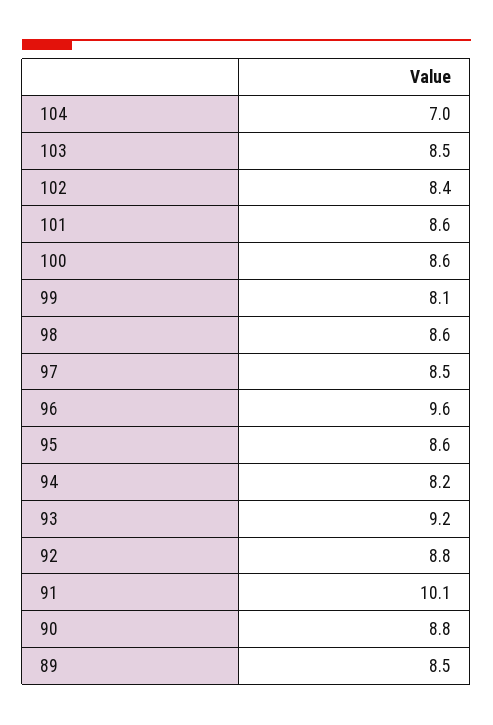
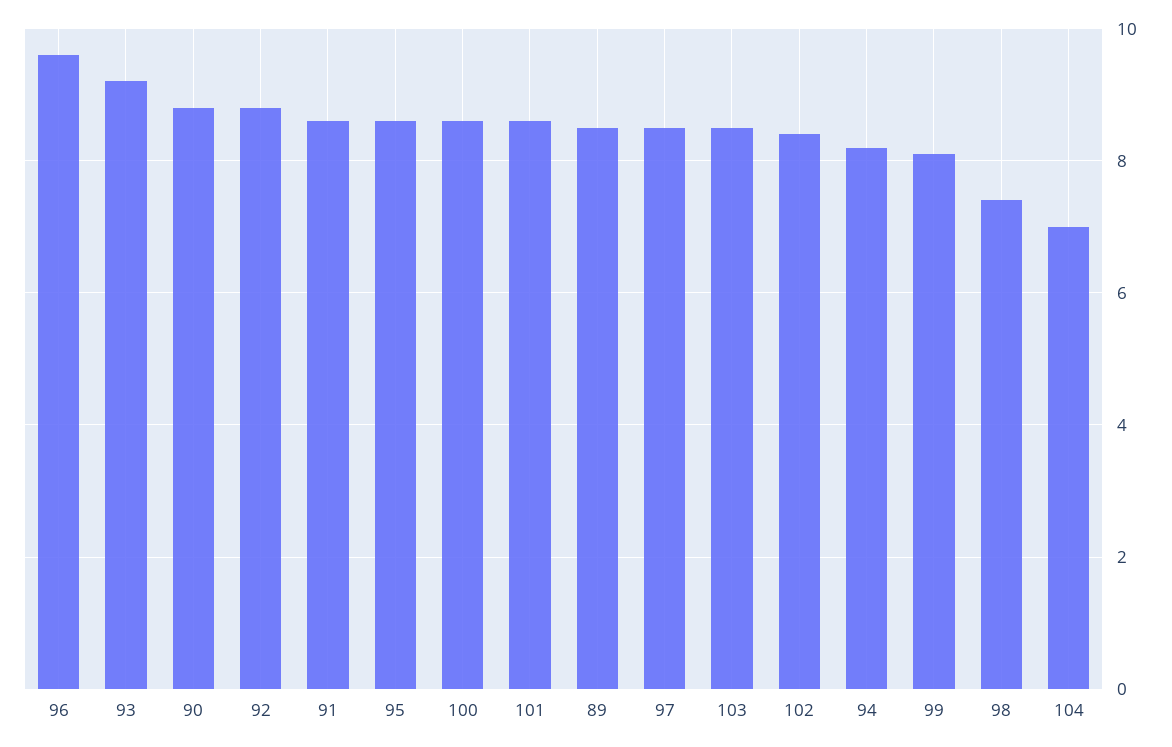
98: 8.6 -> 7.5
91: 10.1 -> 8.5

